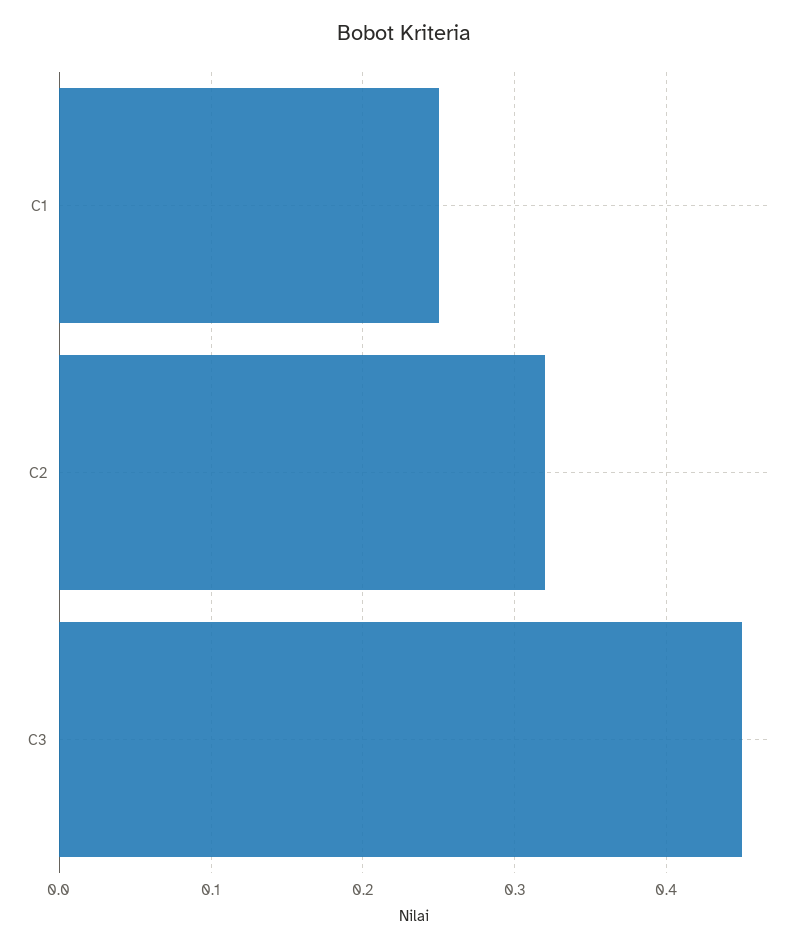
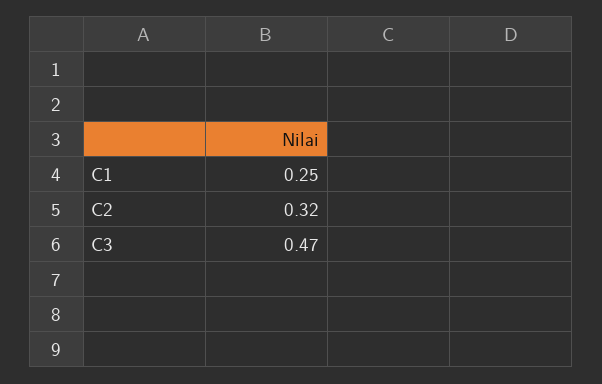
C3: 0.45 -> 0.47

